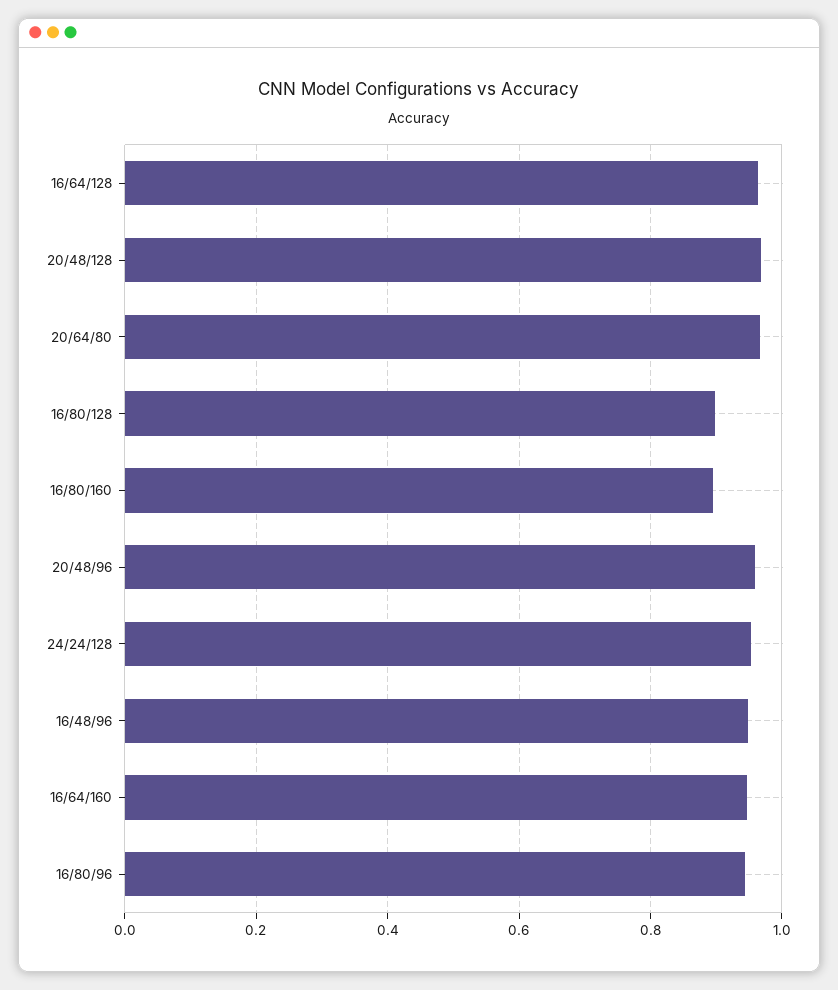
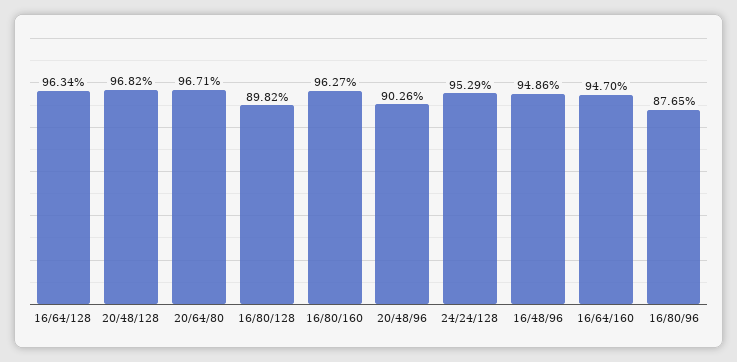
16/80/160: 0.9 -> 0.9627
20/48/96: 0.96 -> 0.9026
16/80/96: 0.94 -> 0.8765

